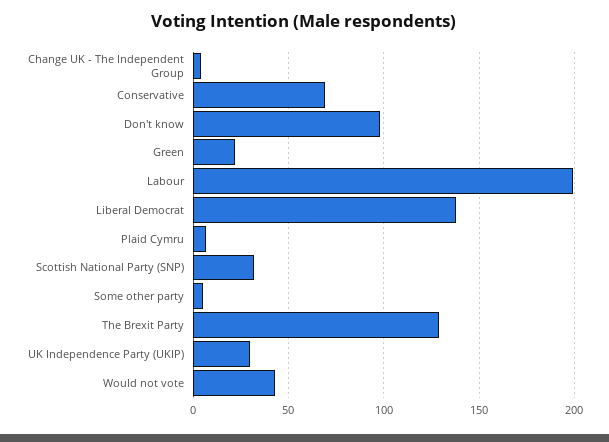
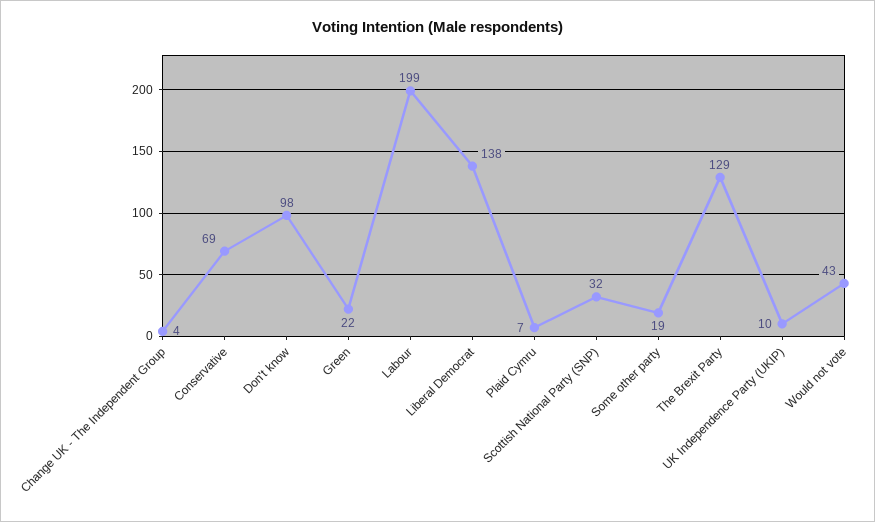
Some other party: 5 -> 19
UK Independence Party (UKIP): 30 -> 10

